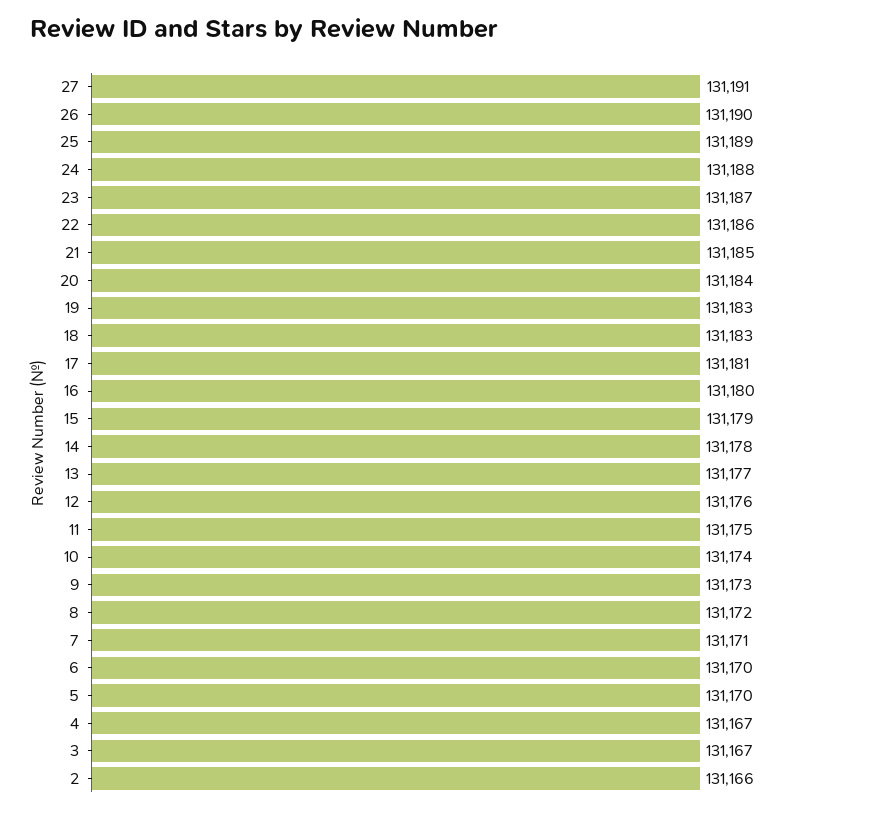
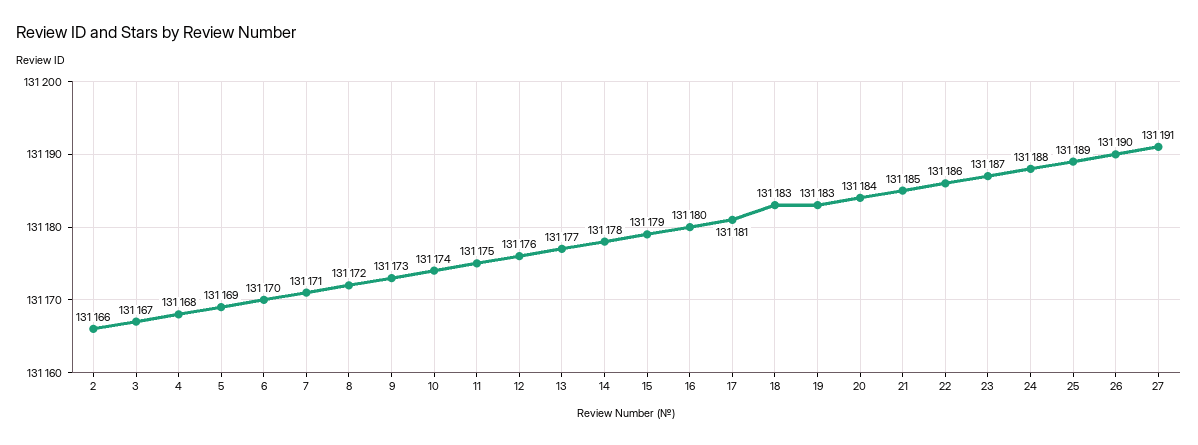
5: 131170 -> 131169
4: 131167 -> 131168

